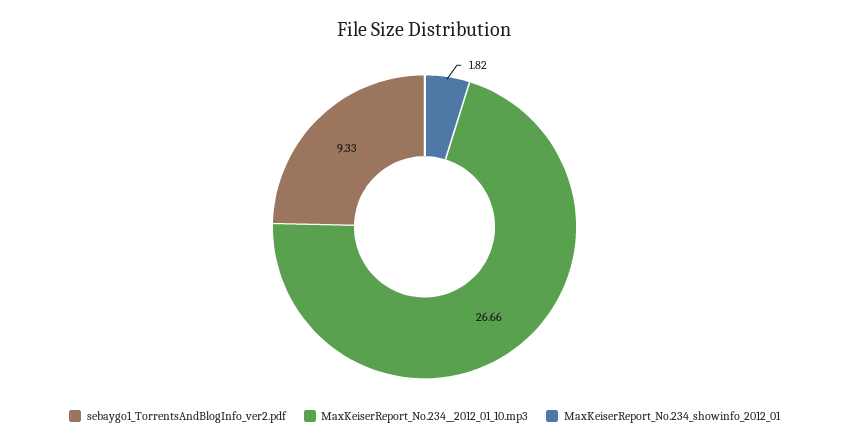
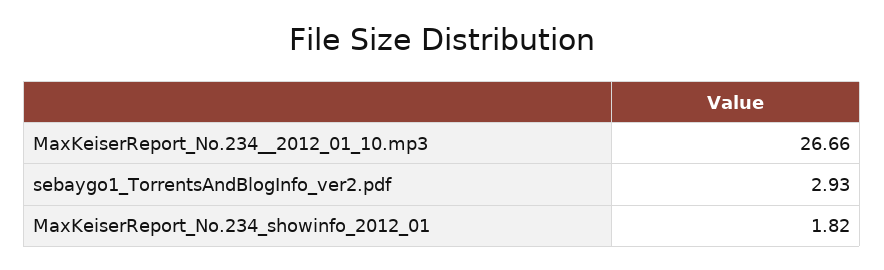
sebaygo1_TorrentsAndBlogInfo_ver2.pdf: 9.33 -> 2.93

